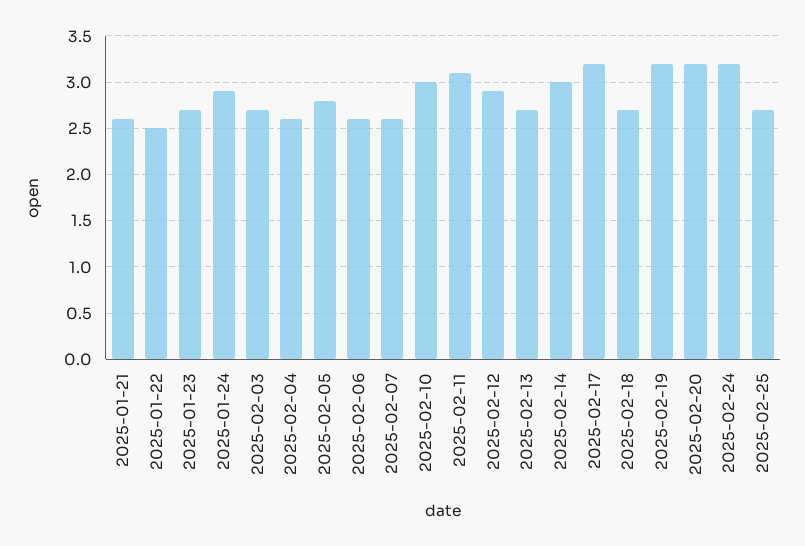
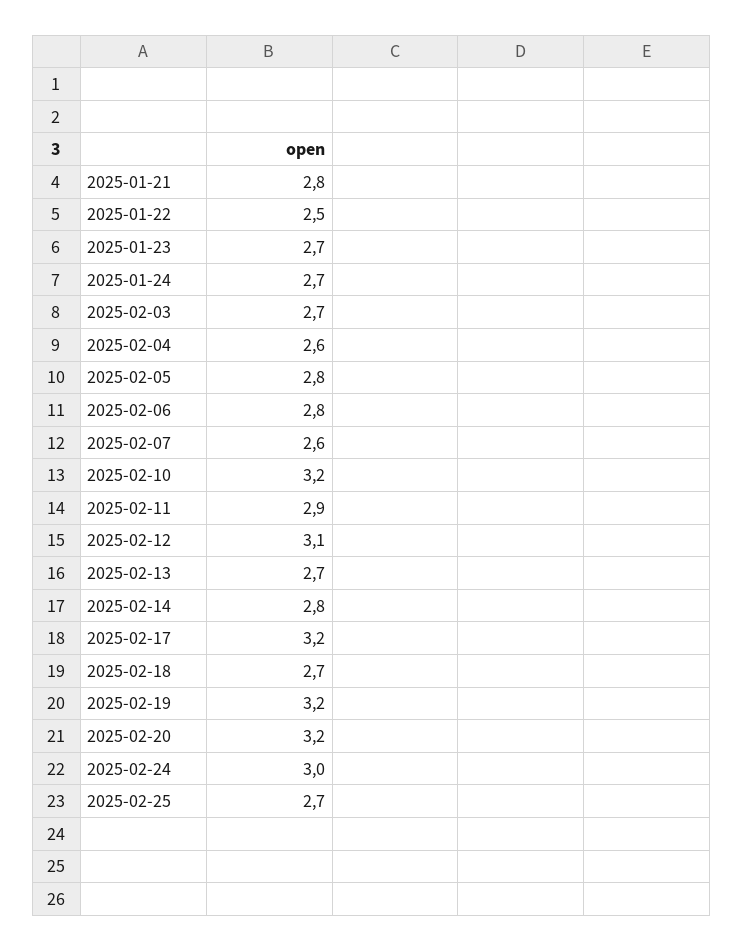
2025-01-21: 2.6 -> 2.8
2025-01-24: 2.9 -> 2.7
2025-02-06: 2.6 -> 2.8
2025-02-10: 3 -> 3.2
2025-02-11: 3.1 -> 2.9
2025-02-12: 2.9 -> 3.1
2025-02-14: 3 -> 2.8
2025-02-24: 3.2 -> 3

